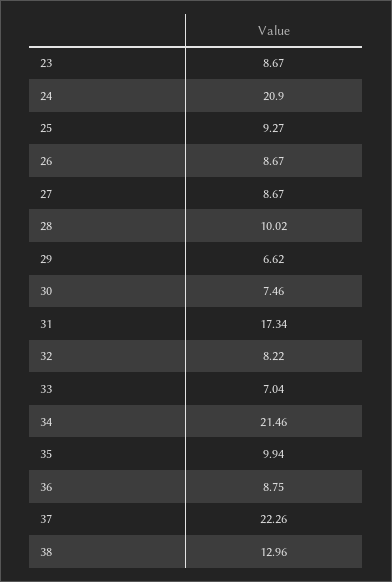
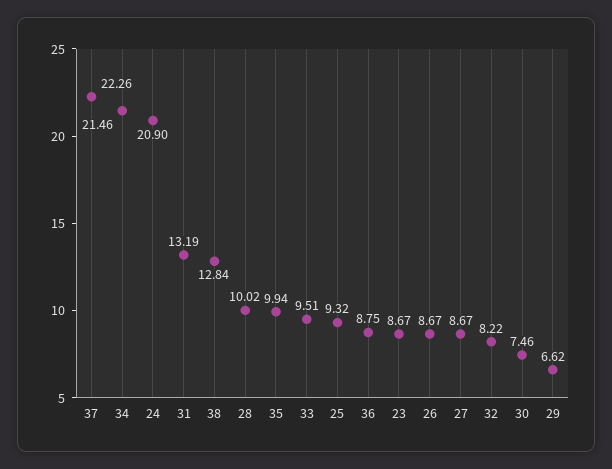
25: 9.27 -> 9.32
31: 17.34 -> 13.19
33: 7.04 -> 9.51
38: 12.96 -> 12.84

